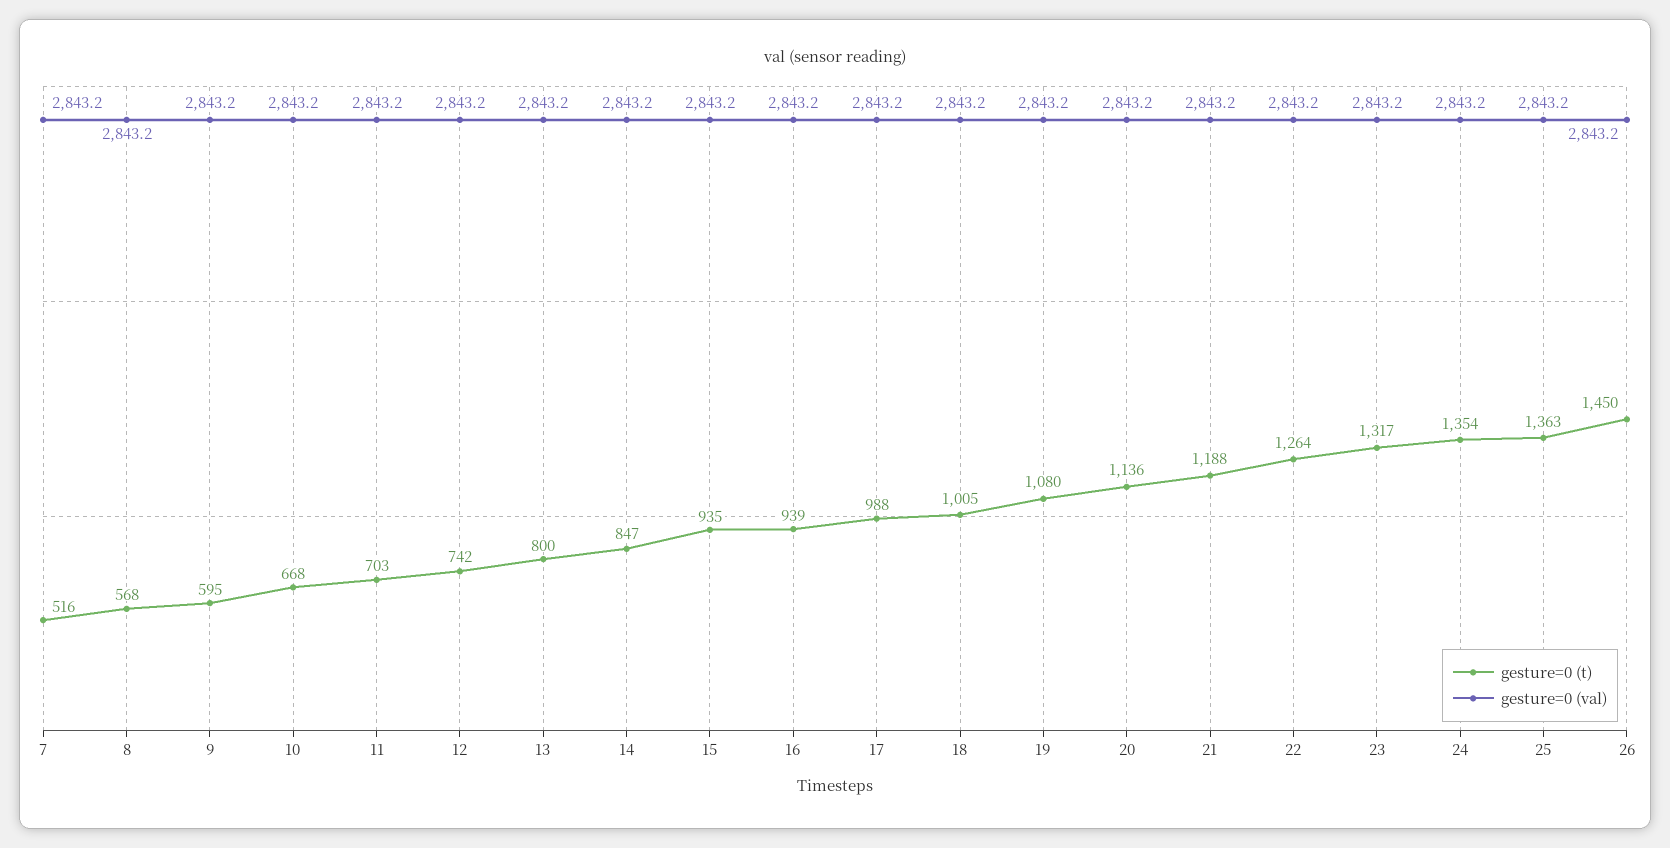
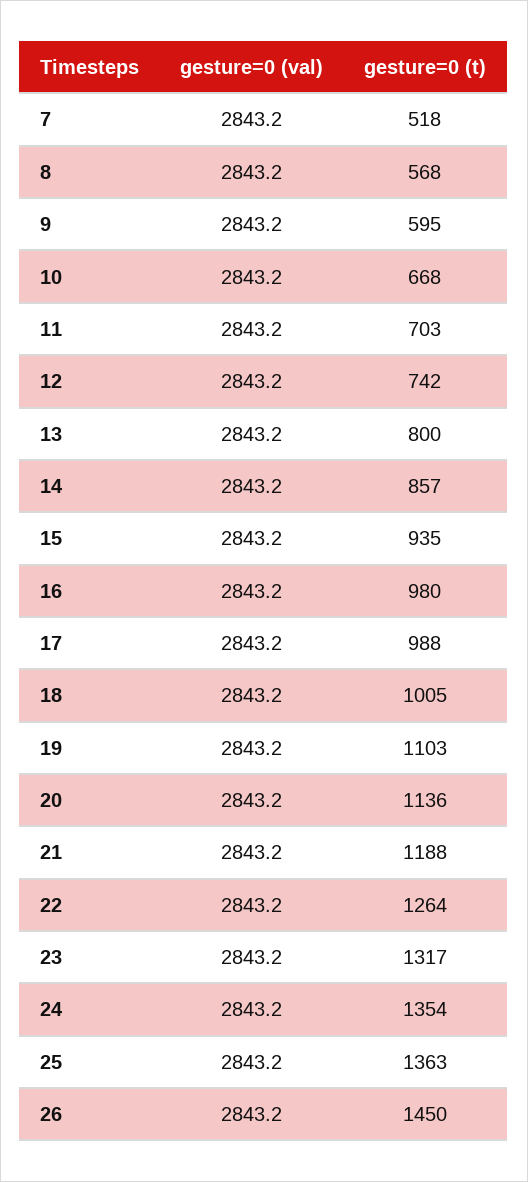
gesture=0 (t), 7: 516 -> 518
gesture=0 (t), 14: 847 -> 857
gesture=0 (t), 16: 939 -> 980
gesture=0 (t), 19: 1080 -> 1103

